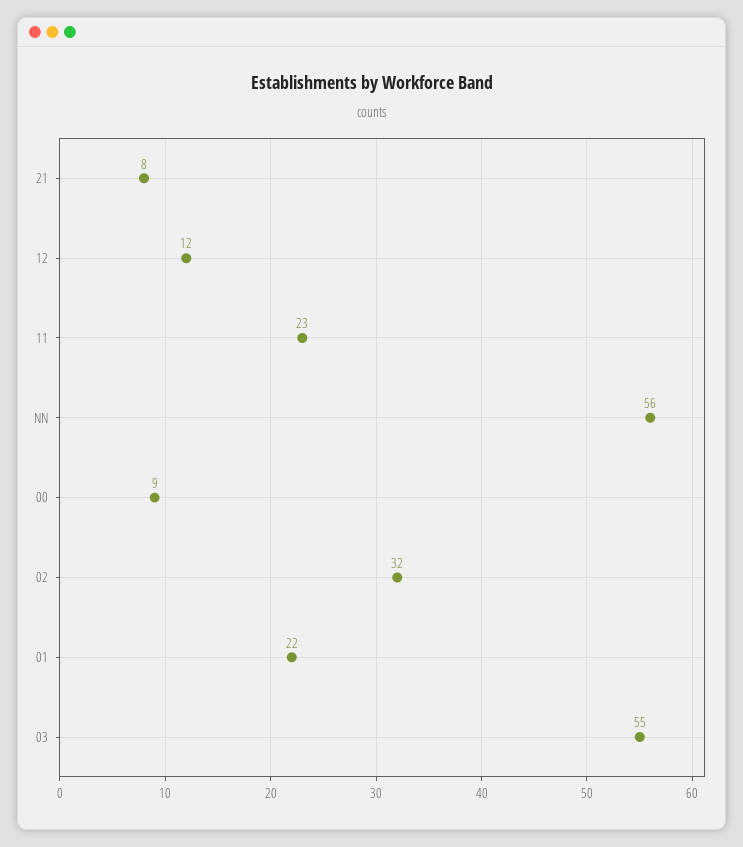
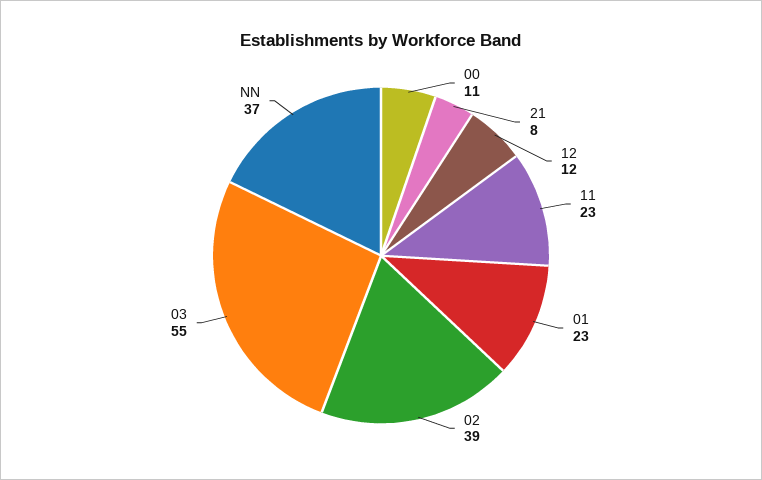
NN: 56 -> 37
00: 9 -> 11
02: 32 -> 39
01: 22 -> 23

